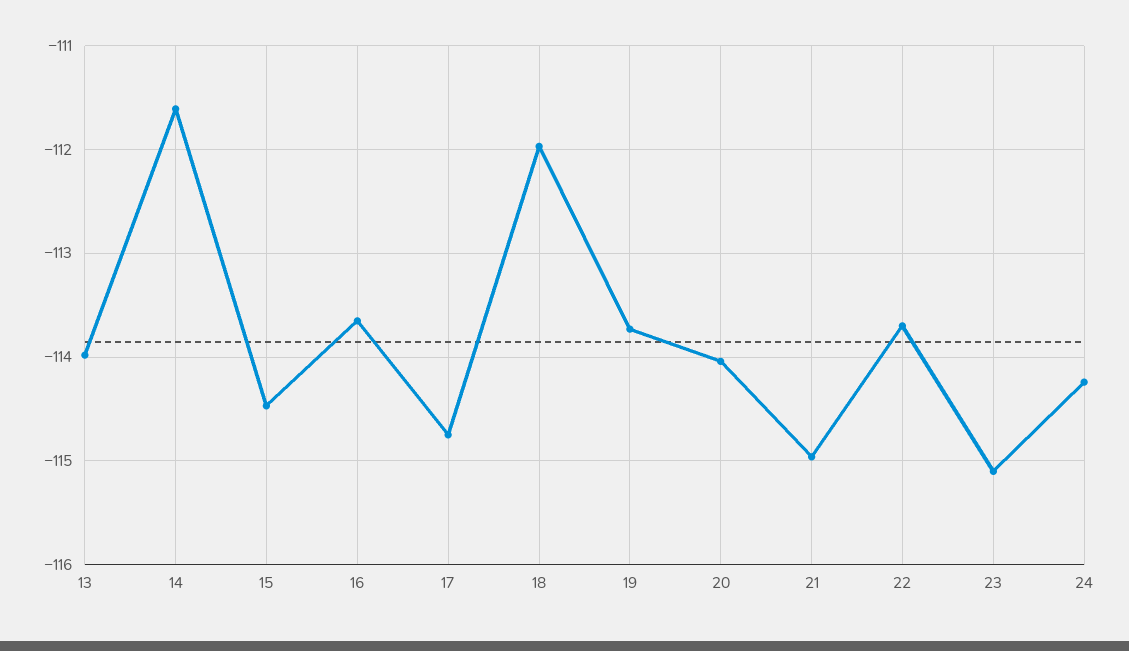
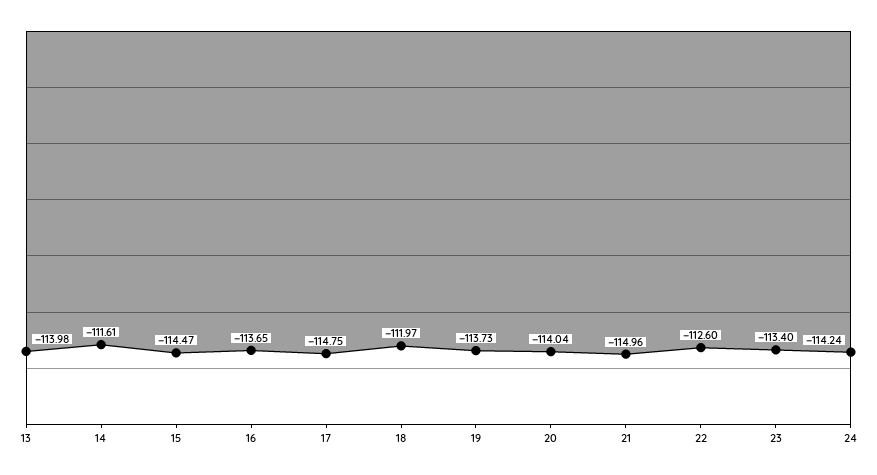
22: -113.7 -> -112.6
23: -115.1 -> -113.4

